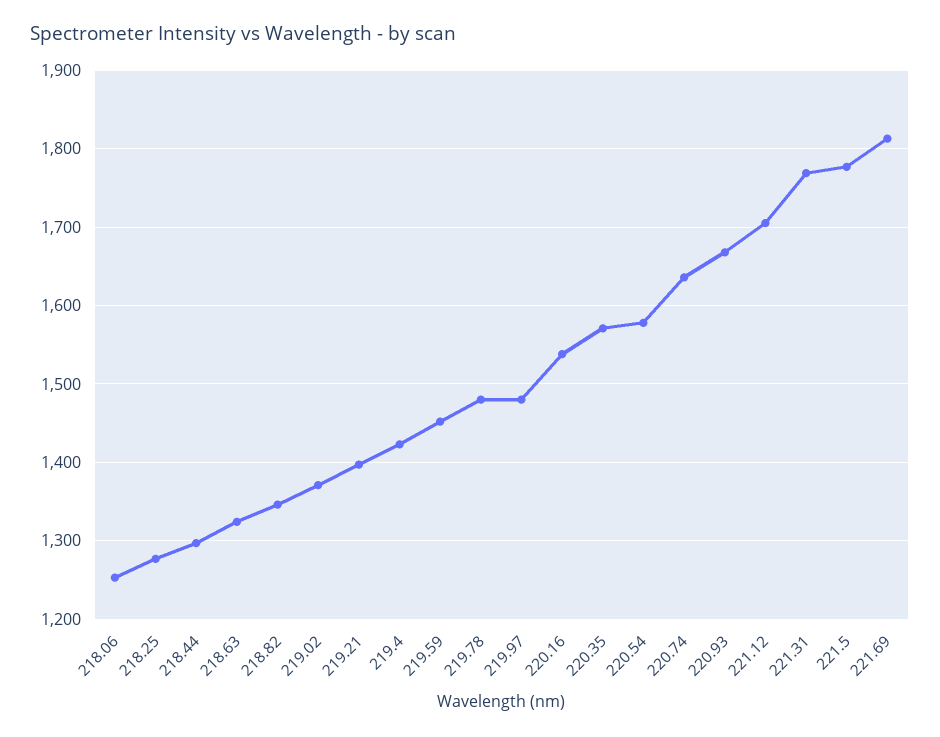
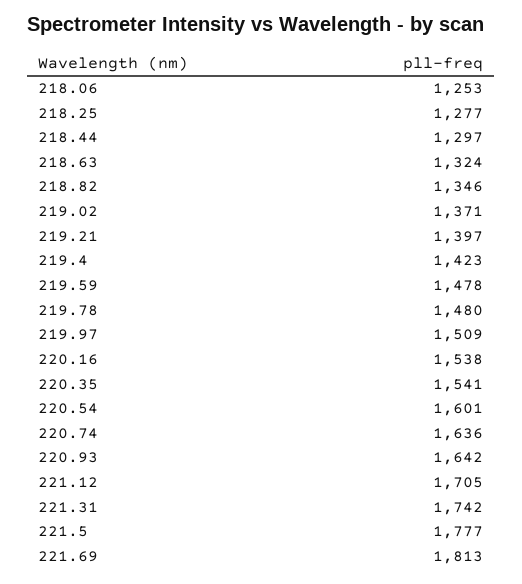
219.59: 1450 -> 1478
219.97: 1480 -> 1509
220.35: 1570 -> 1541
220.54: 1580 -> 1601
220.93: 1670 -> 1642
221.31: 1770 -> 1742

